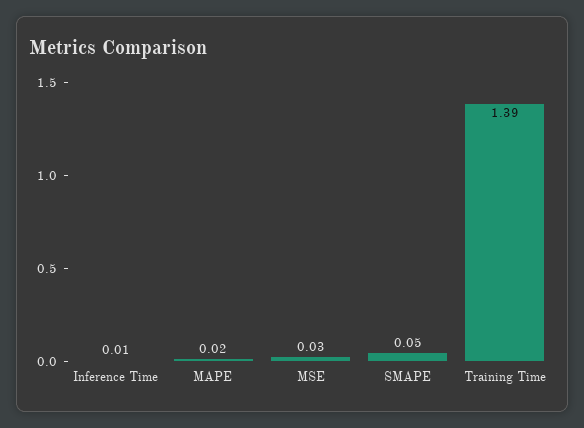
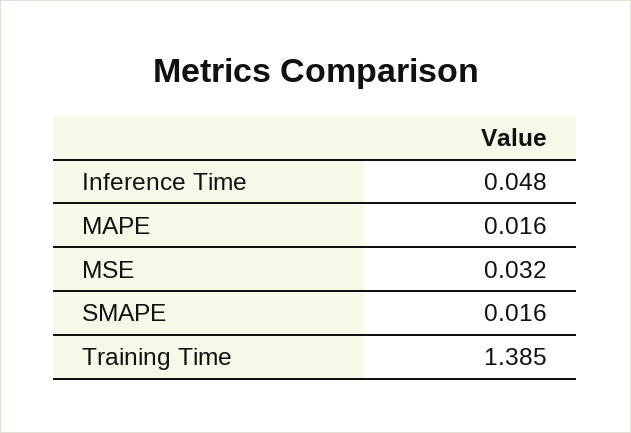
Inference Time: 0.01 -> 0.048
SMAPE: 0.05 -> 0.016

